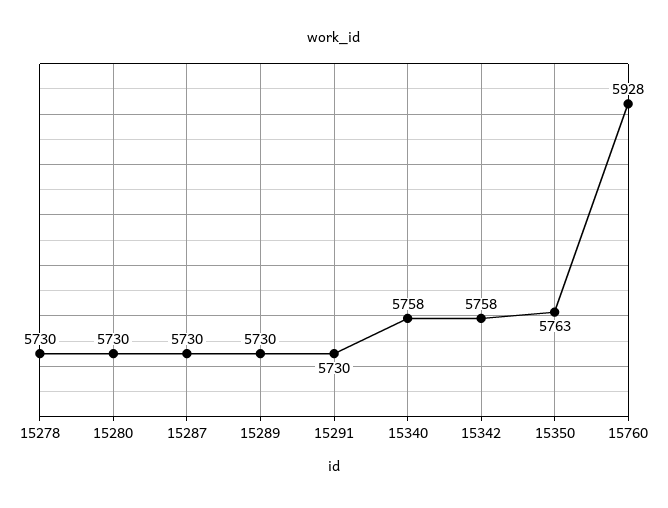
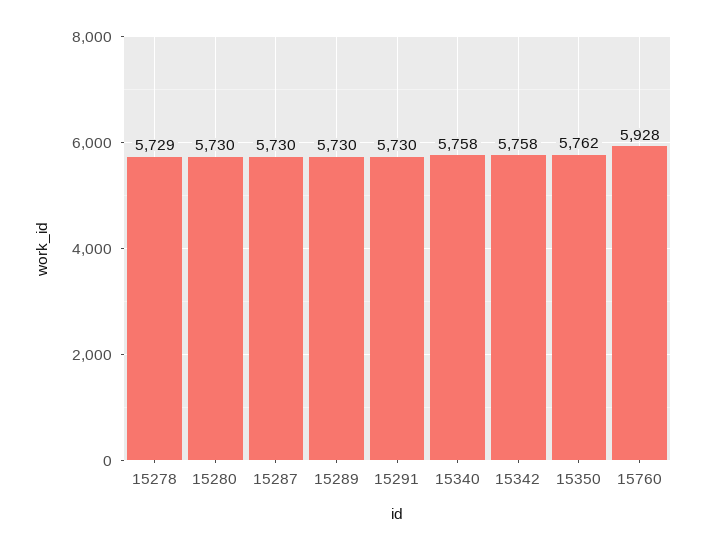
15278: 5730 -> 5729
15350: 5763 -> 5762

